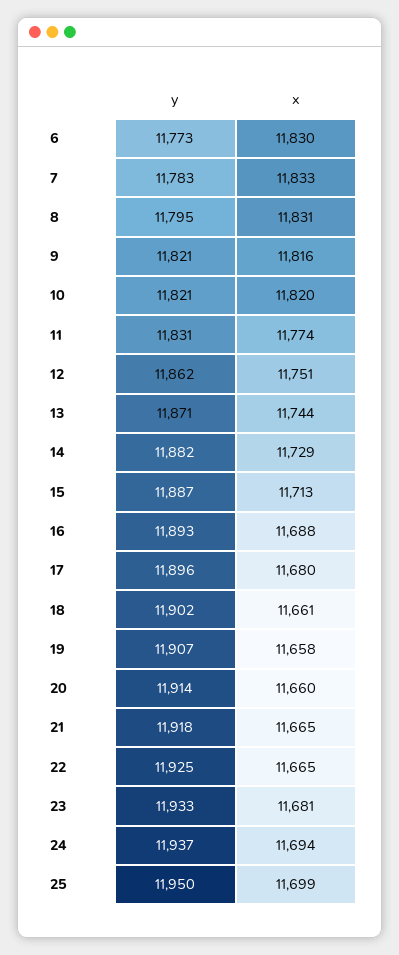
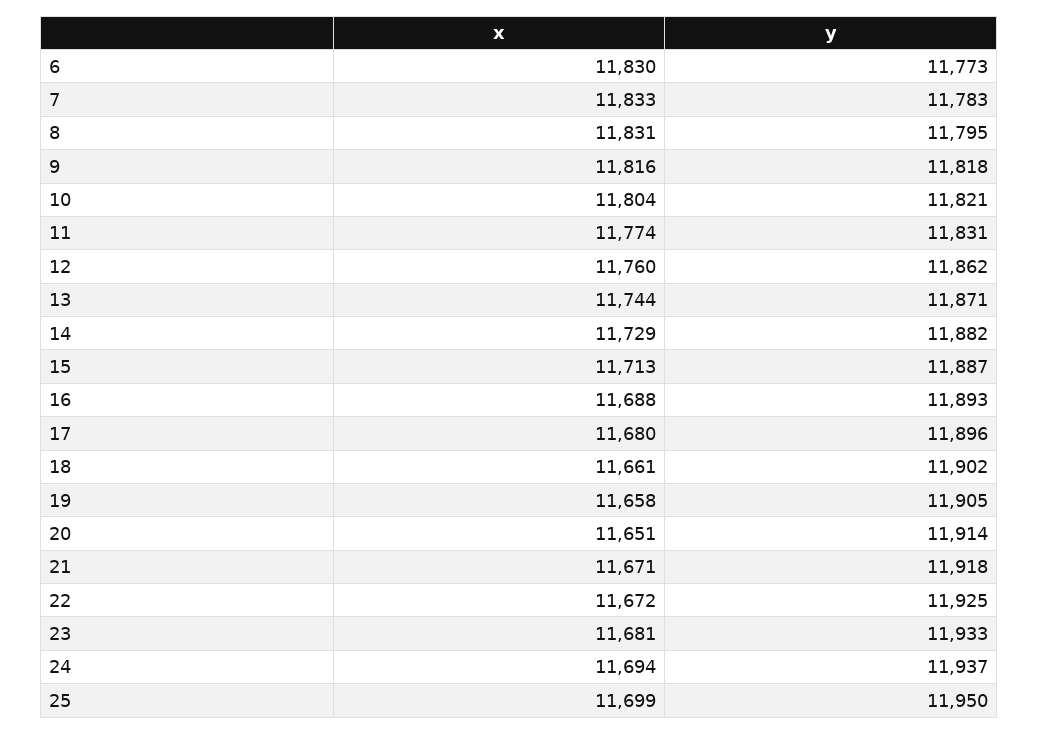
y, 9: 11821 -> 11818
x, 10: 11820 -> 11804
x, 12: 11751 -> 11760
y, 19: 11907 -> 11905
x, 20: 11660 -> 11651
x, 21: 11665 -> 11671
x, 22: 11665 -> 11672

